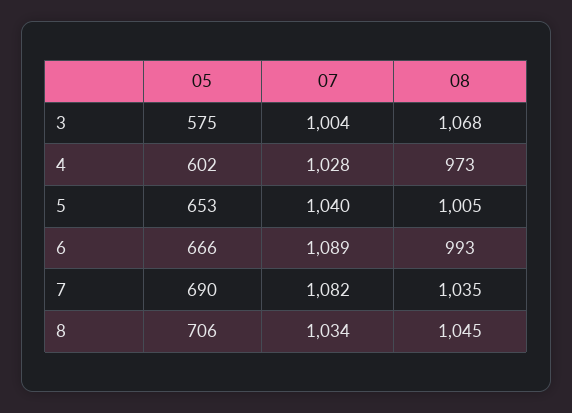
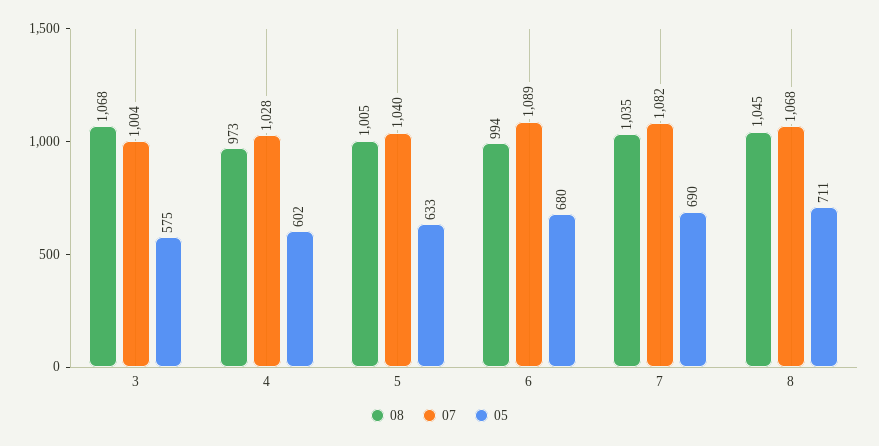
05, 5: 653 -> 633
05, 6: 666 -> 680
08, 6: 993 -> 994
05, 8: 706 -> 711
07, 8: 1034 -> 1068

